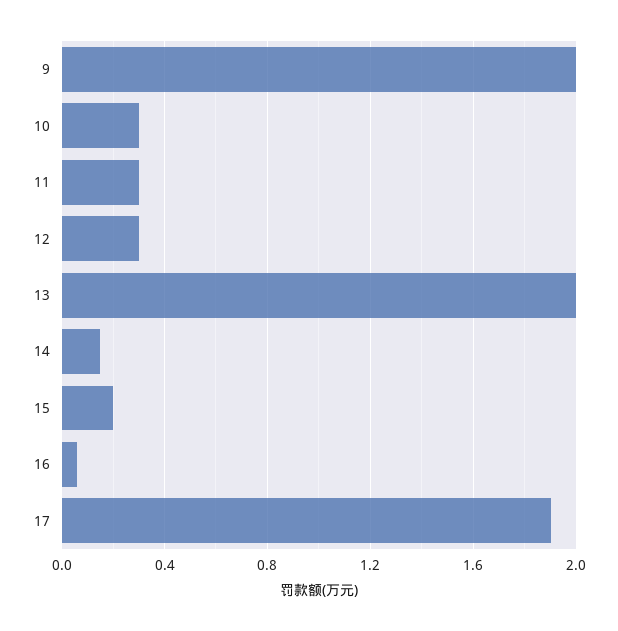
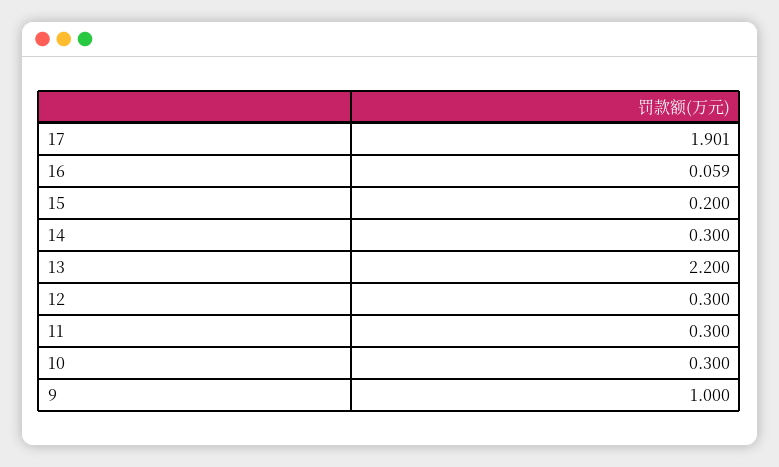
9: 2 -> 1
13: 2 -> 2.2
14: 0.15 -> 0.3

